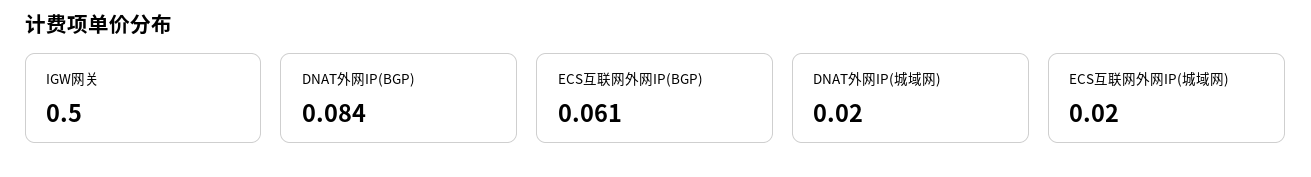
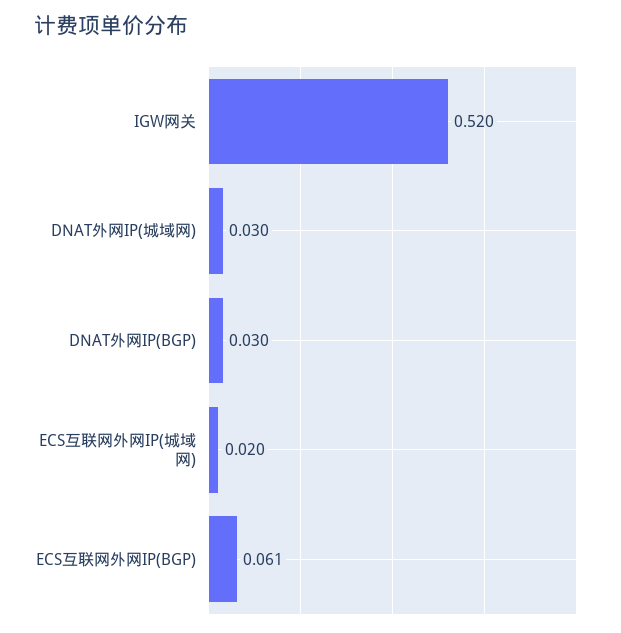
IGW网关: 0.5 -> 0.52
DNAT外网IP(BGP): 0.084 -> 0.03
DNAT外网IP(城域网): 0.02 -> 0.03

